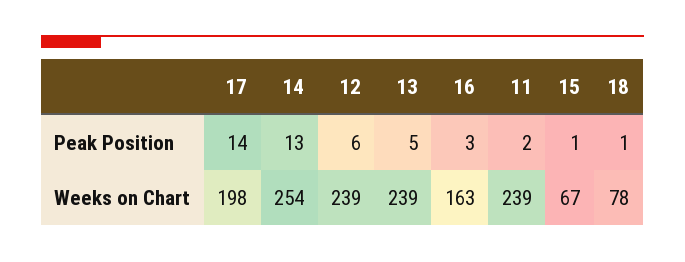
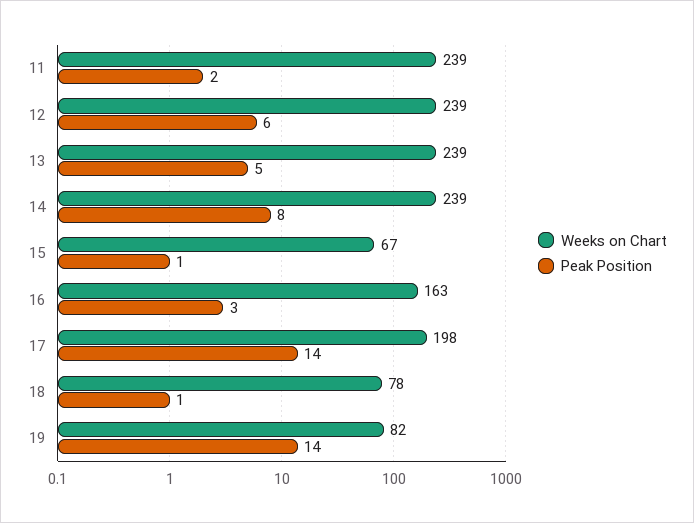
Peak Position, 14: 13 -> 8
Weeks on Chart, 14: 254 -> 239
Weeks on Chart, 19: none -> 82
Peak Position, 19: none -> 14

